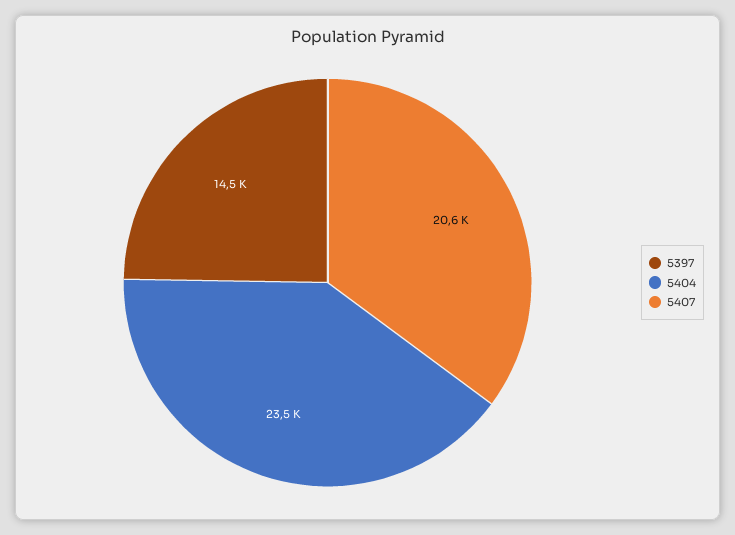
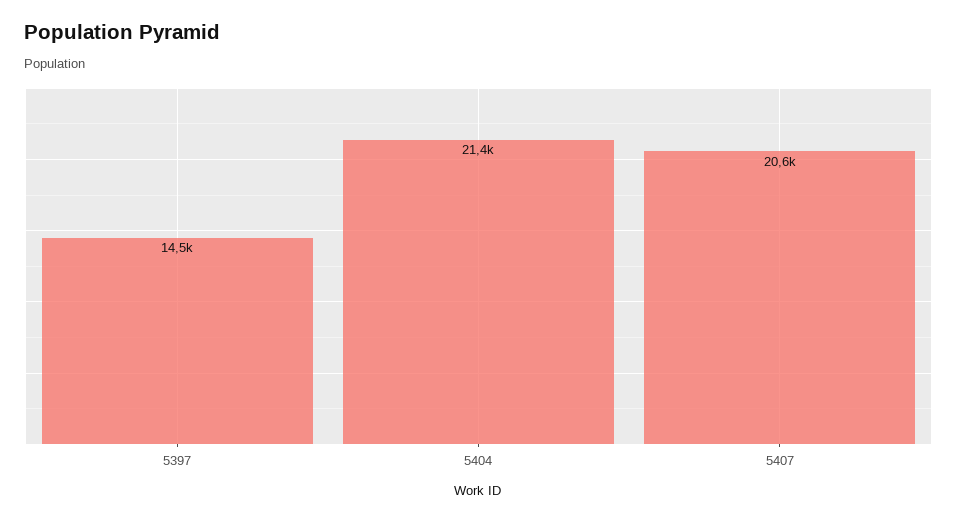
5404: 23500 -> 21400

